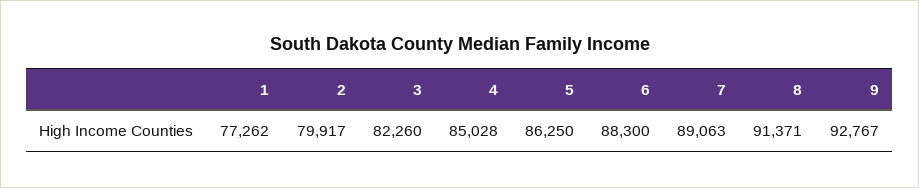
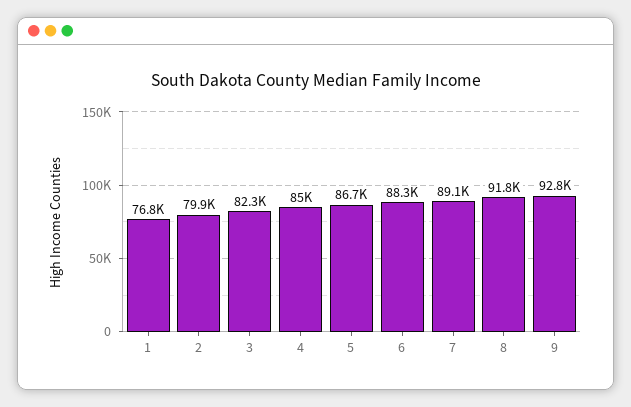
1: 77262 -> 76800
5: 86250 -> 86700
8: 91371 -> 91800

